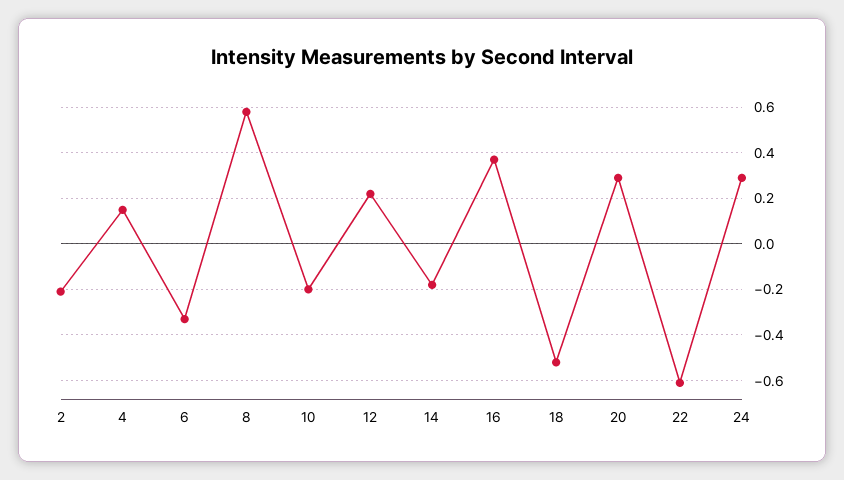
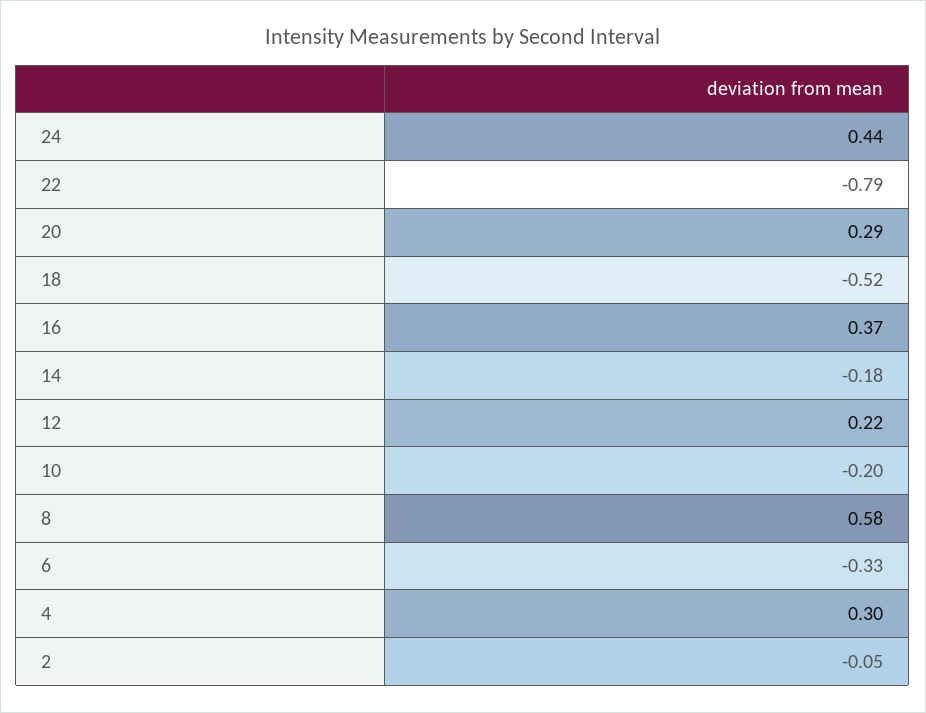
2: -0.2 -> -0.05
4: 0.15 -> 0.3
22: -0.6 -> -0.79
24: 0.3 -> 0.44

